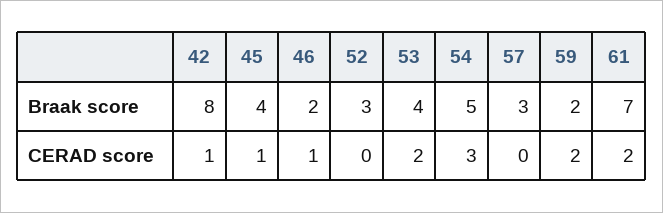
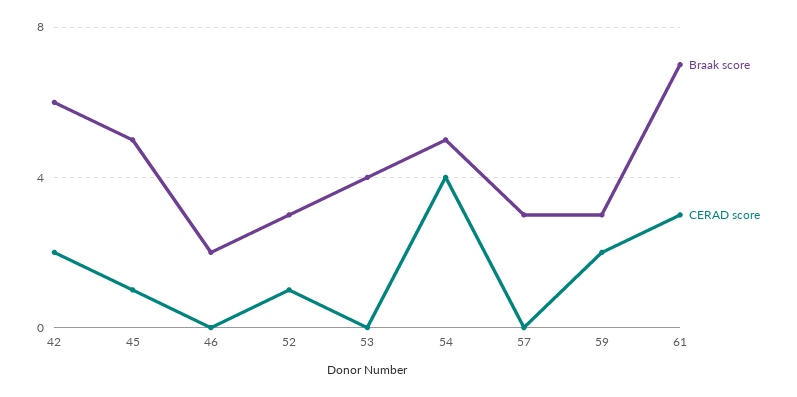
Braak score, 42: 8 -> 6
Braak score, 45: 4 -> 5
Braak score, 59: 2 -> 3
CERAD score, 42: 1 -> 2
CERAD score, 46: 1 -> 0
CERAD score, 52: 0 -> 1
CERAD score, 53: 2 -> 0
CERAD score, 54: 3 -> 4
CERAD score, 61: 2 -> 3

